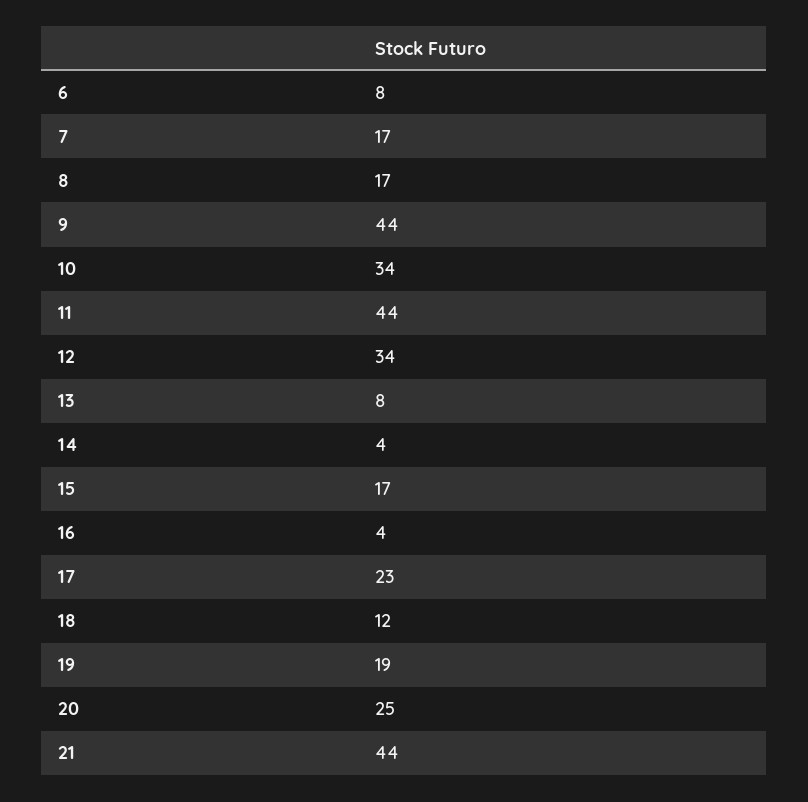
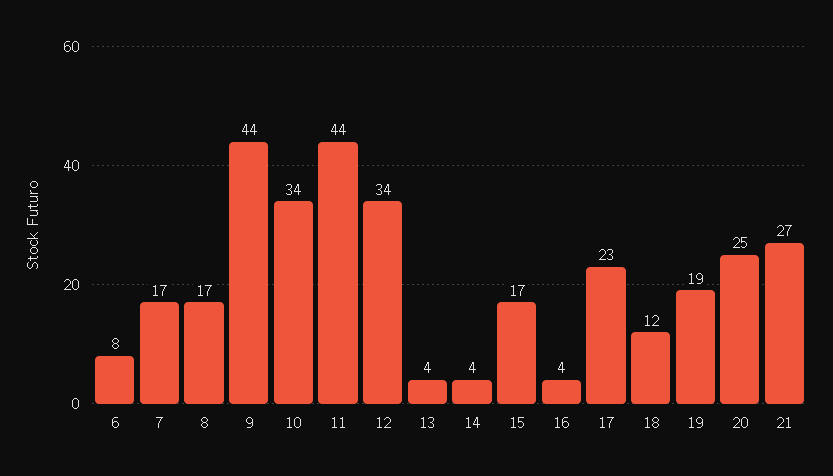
13: 8 -> 4
21: 44 -> 27

